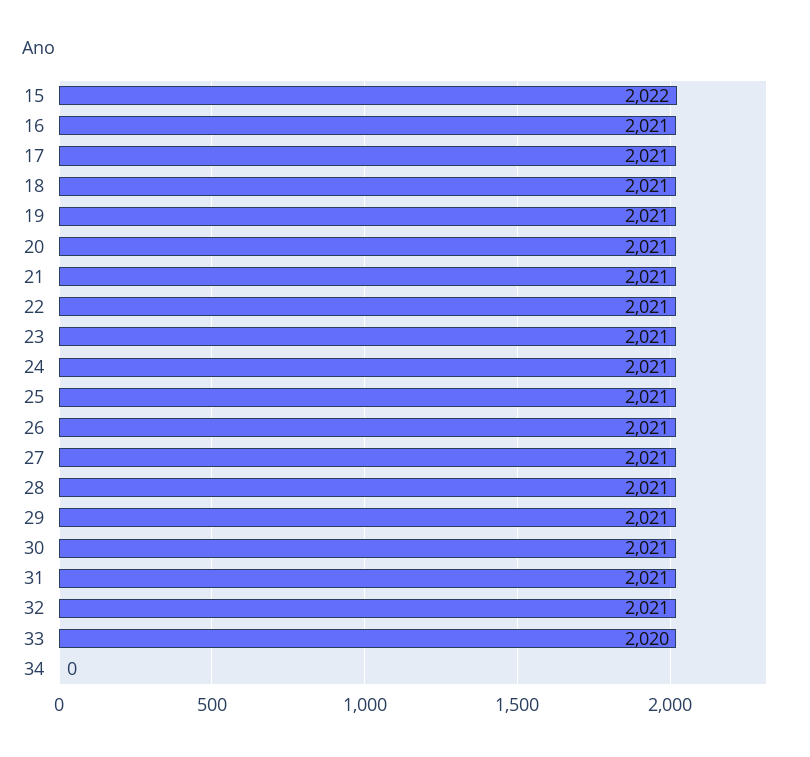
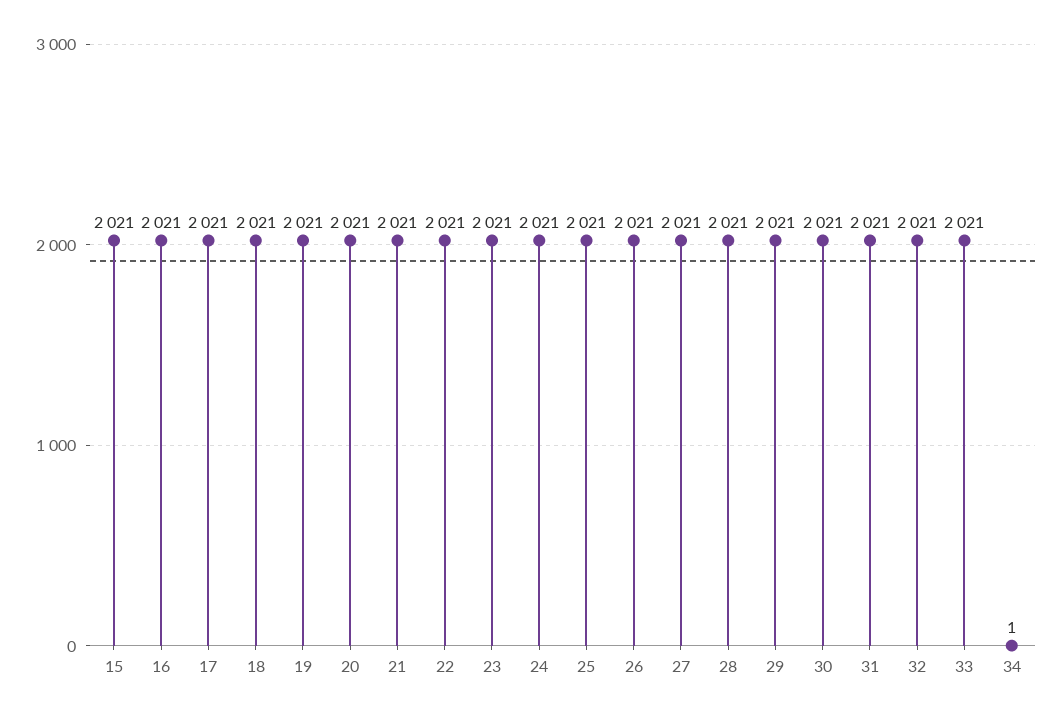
15: 2022 -> 2021
33: 2020 -> 2021
34: 0 -> 1

